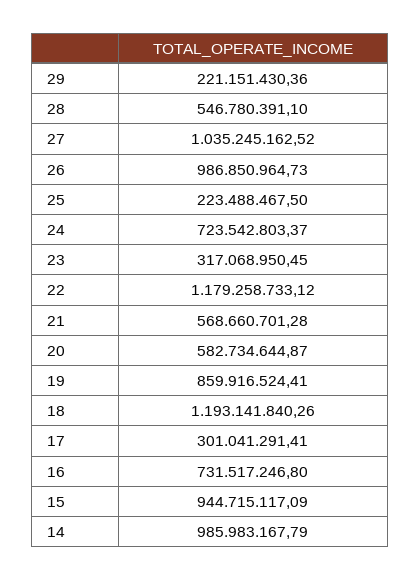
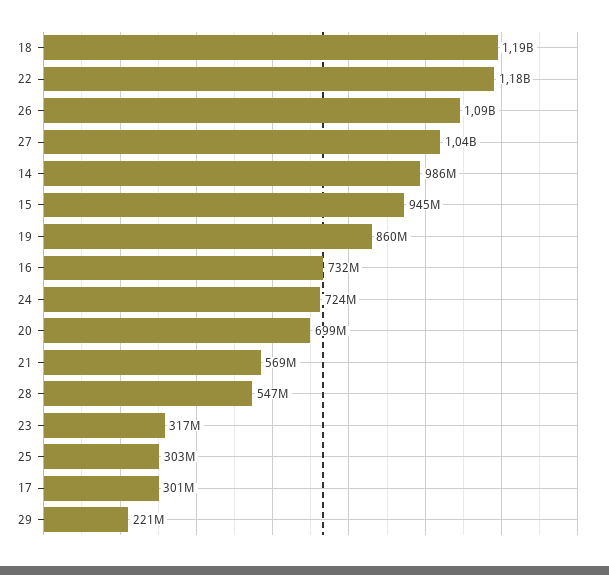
26: 986850964.73 -> 1090000000
25: 223488467.5 -> 303000000
20: 582734644.87 -> 699000000

